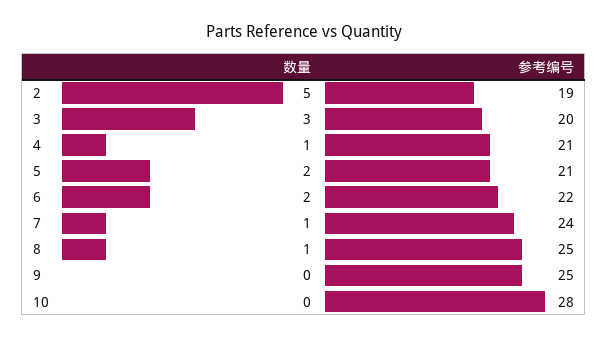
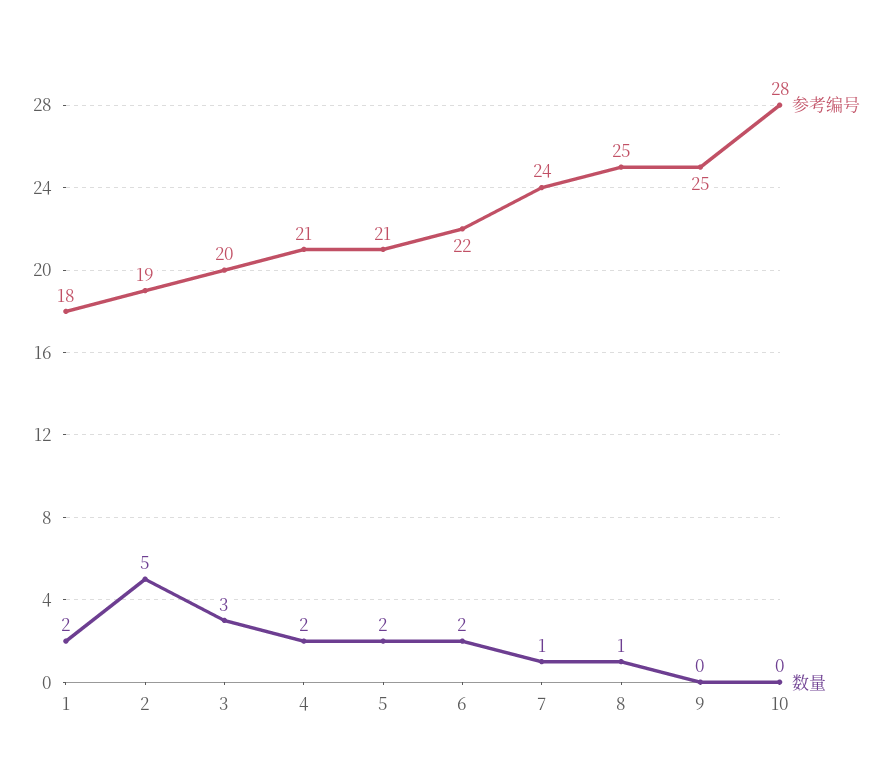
数量, 4: 1 -> 2
参考编号, 1: none -> 18
数量, 1: none -> 2

